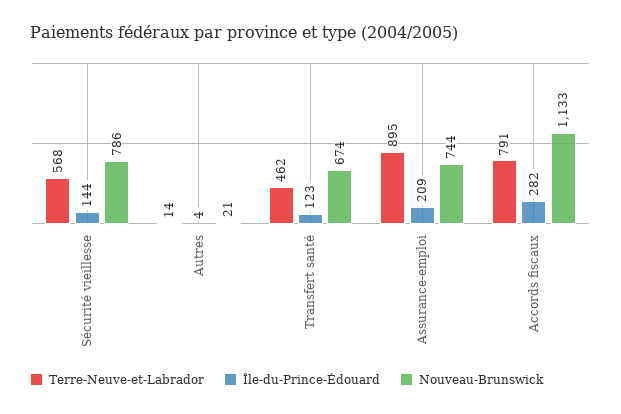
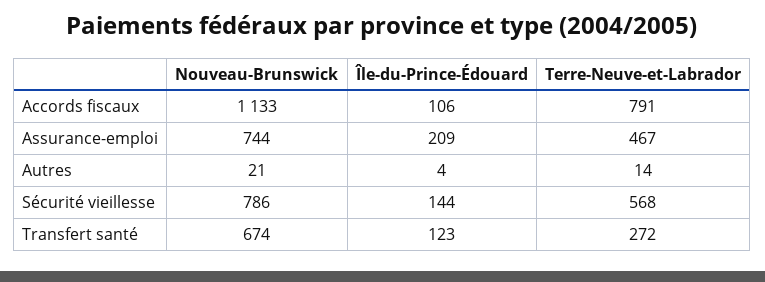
Terre-Neuve-et-Labrador, Transfert santé: 462 -> 272
Terre-Neuve-et-Labrador, Assurance-emploi: 895 -> 467
Île-du-Prince-Édouard, Accords fiscaux: 282 -> 106

